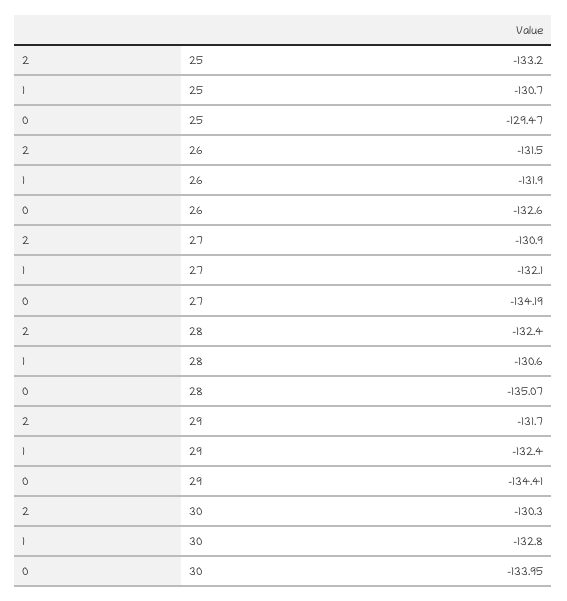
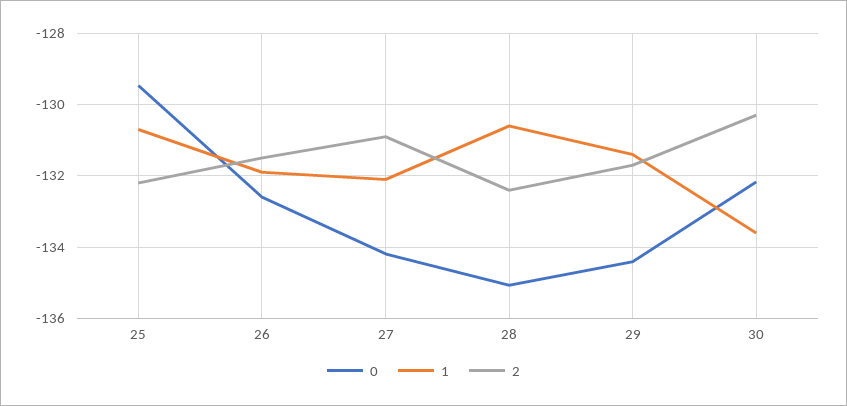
2, 25: -133.2 -> -132.2
1, 29: -132.4 -> -131.4
1, 30: -132.8 -> -133.6
0, 30: -133.95 -> -132.2

